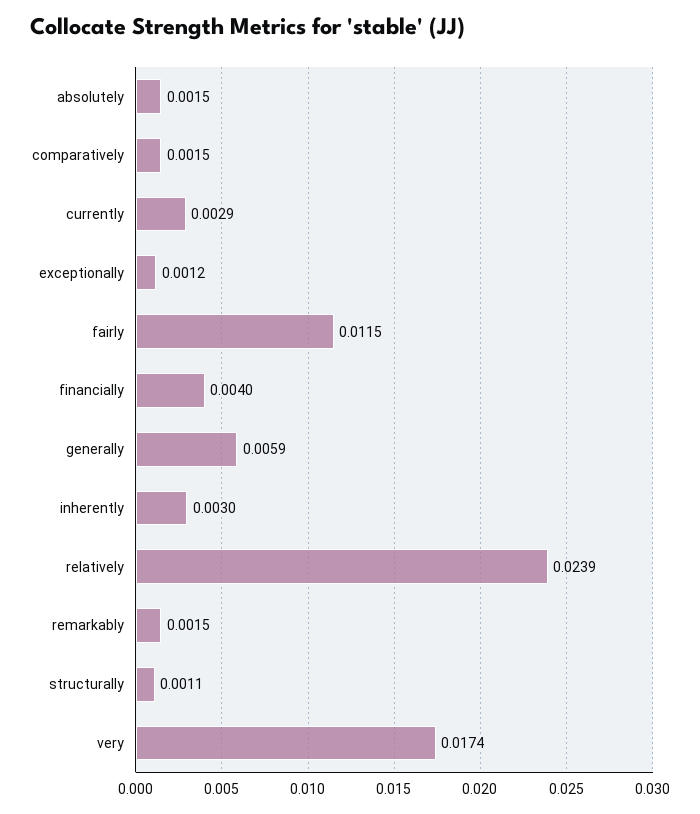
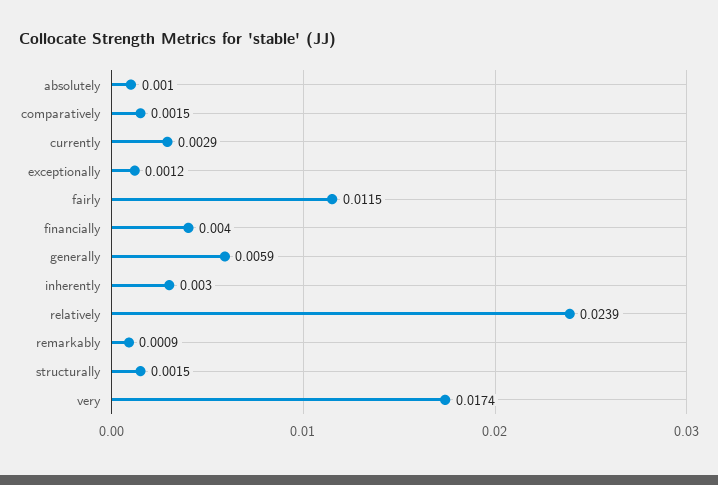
absolutely: 0.0015 -> 0.001
remarkably: 0.0015 -> 0.0009
structurally: 0.0011 -> 0.0015

